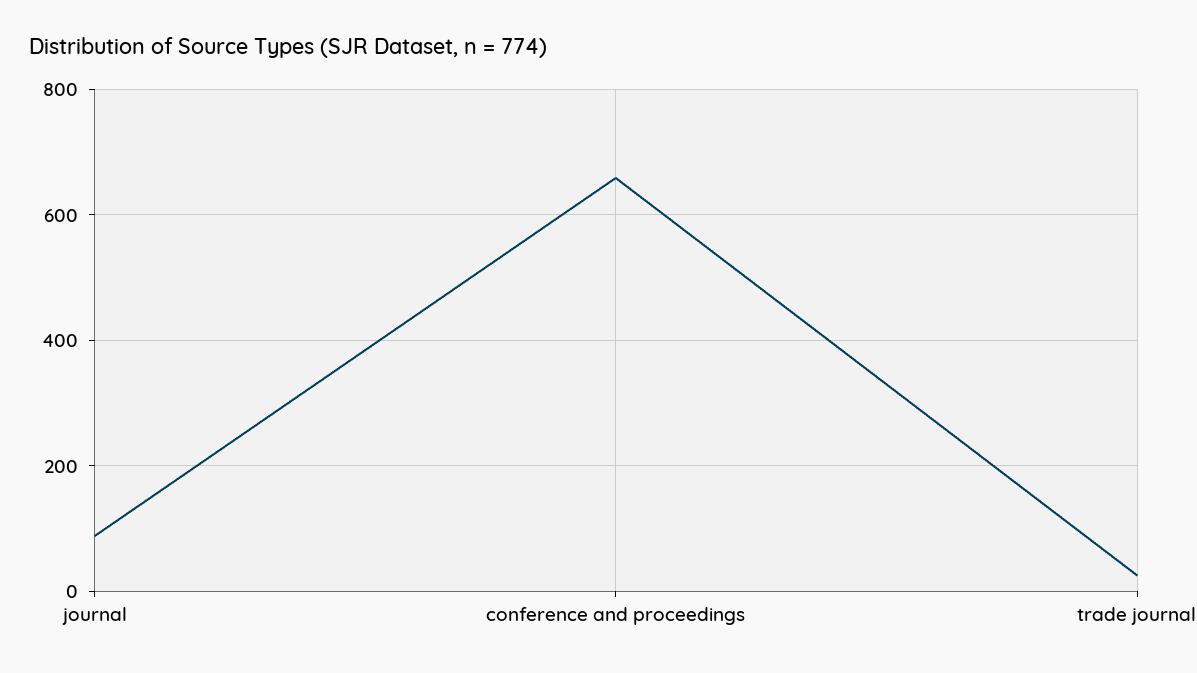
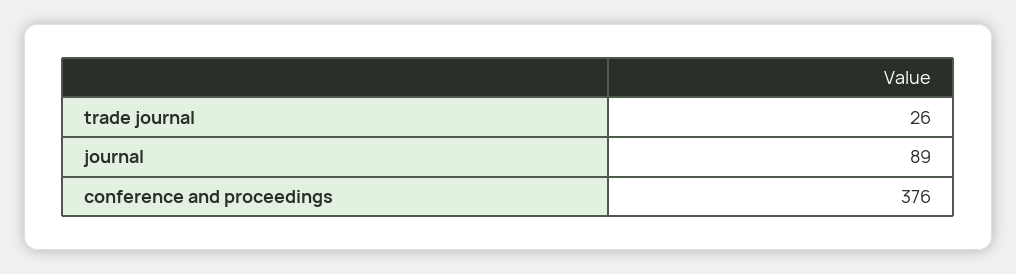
conference and proceedings: 660 -> 376

